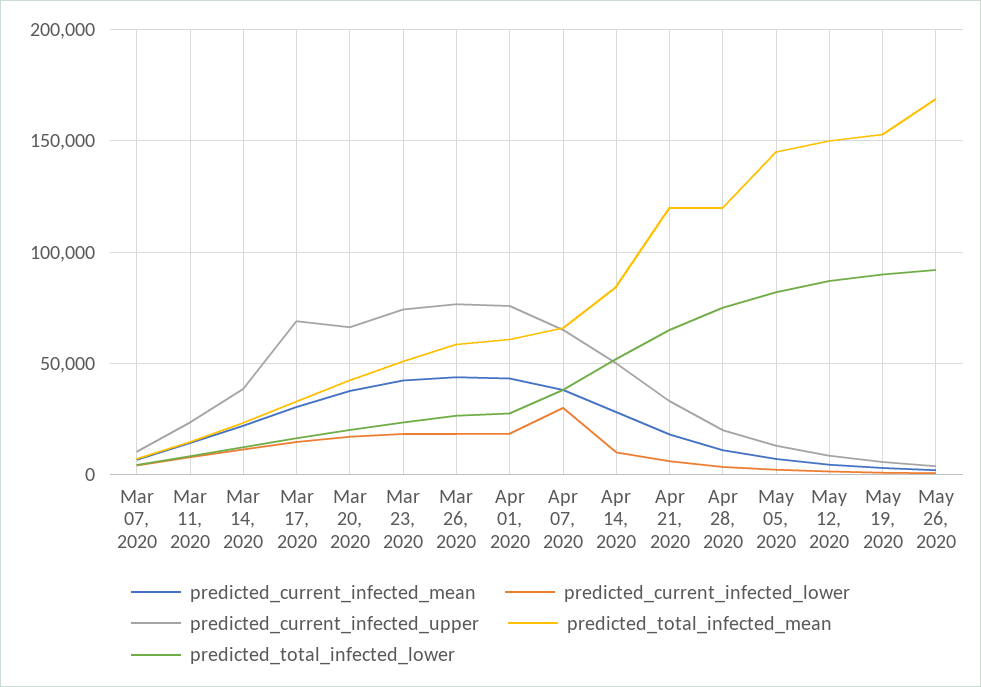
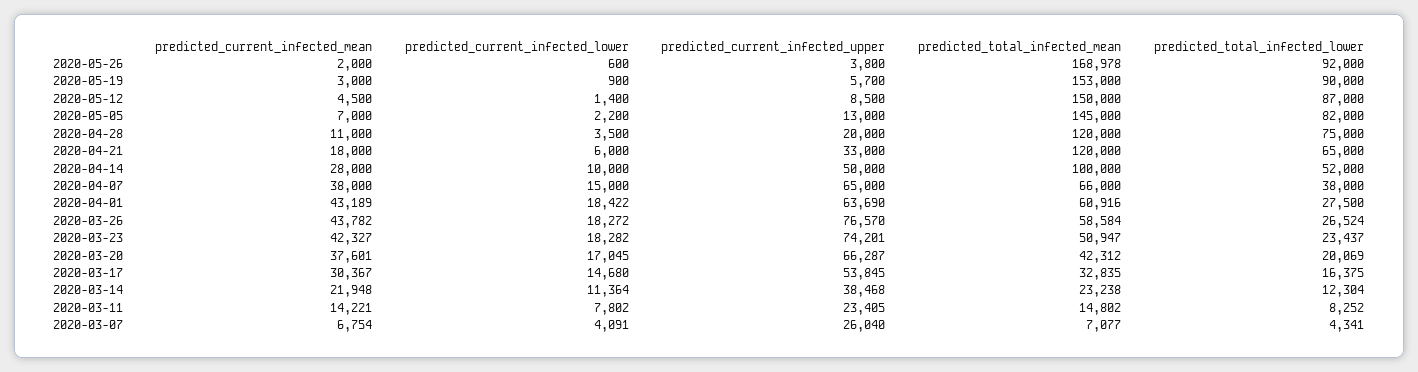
predicted_current_infected_upper, Mar 07, 2020: 10000 -> 26040
predicted_current_infected_upper, Mar 17, 2020: 70000 -> 53845
predicted_current_infected_upper, Apr 01, 2020: 75000 -> 63690
predicted_current_infected_lower, Apr 07, 2020: 30000 -> 15000
predicted_total_infected_mean, Apr 14, 2020: 85000 -> 100000

